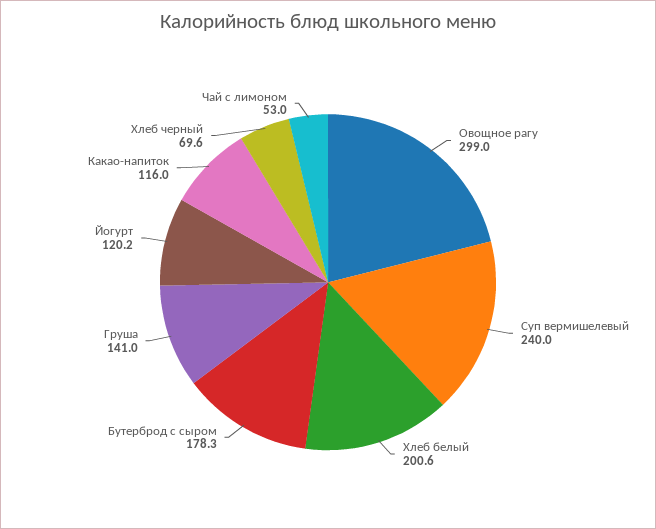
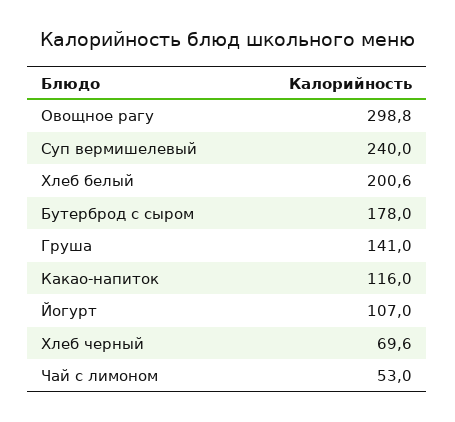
Овощное рагу: 299 -> 298.8
Бутерброд с сыром: 178.3 -> 178
Йогурт: 120.2 -> 107

